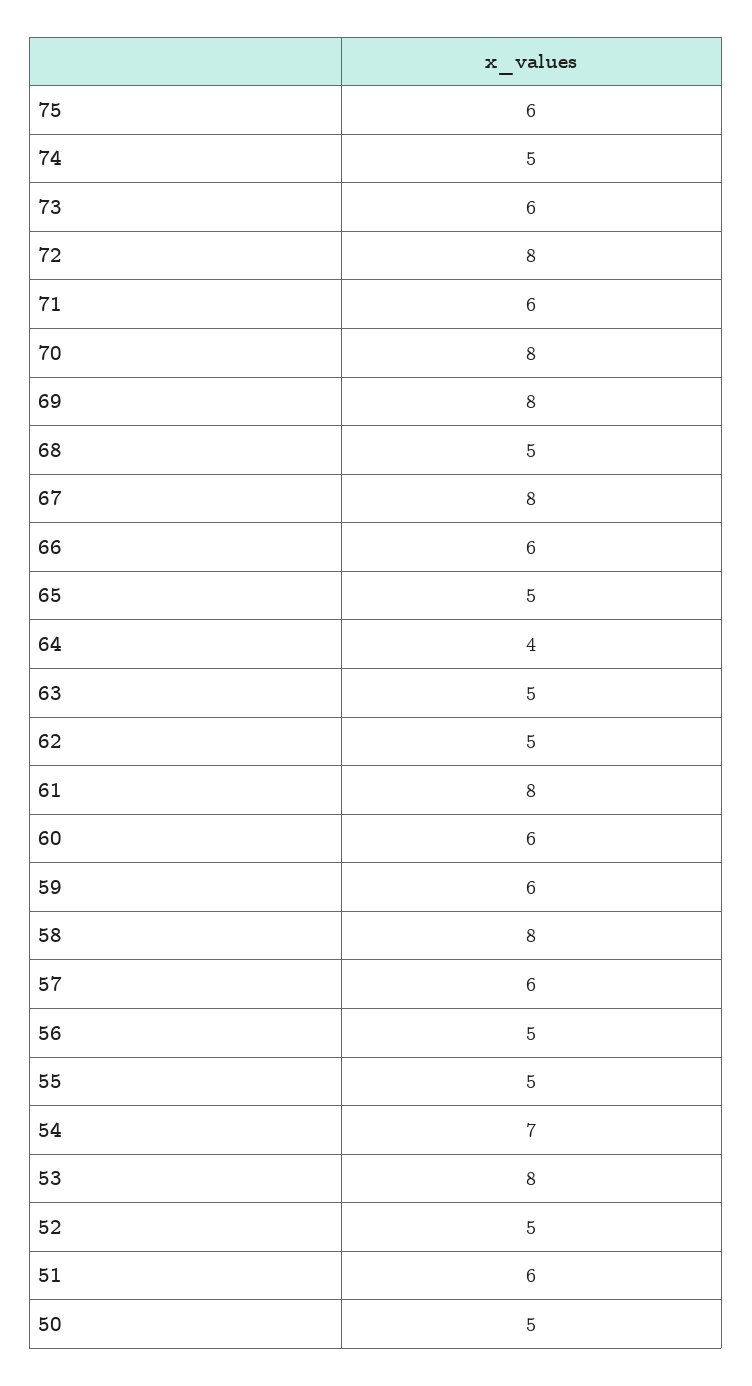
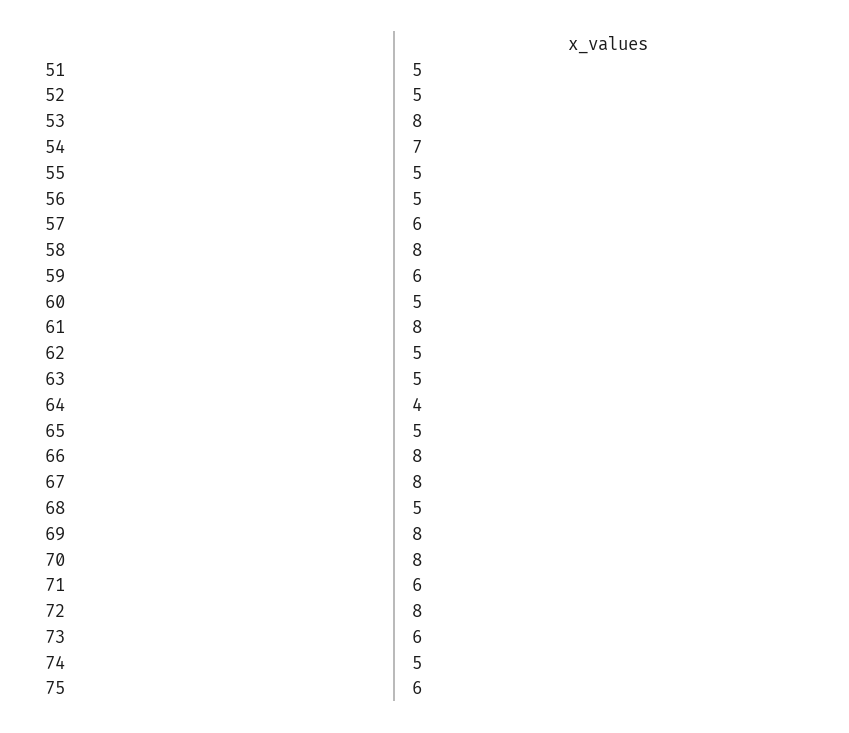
66: 6 -> 8
60: 6 -> 5
51: 6 -> 5
50: 5 -> none

